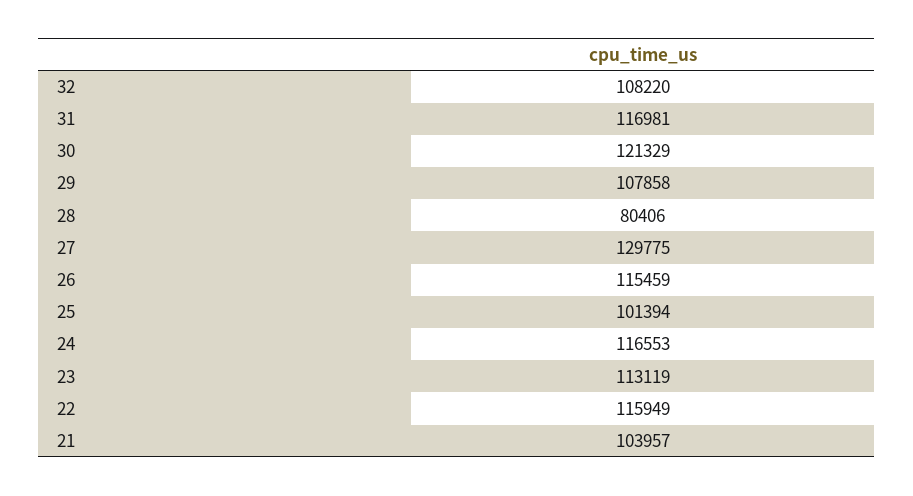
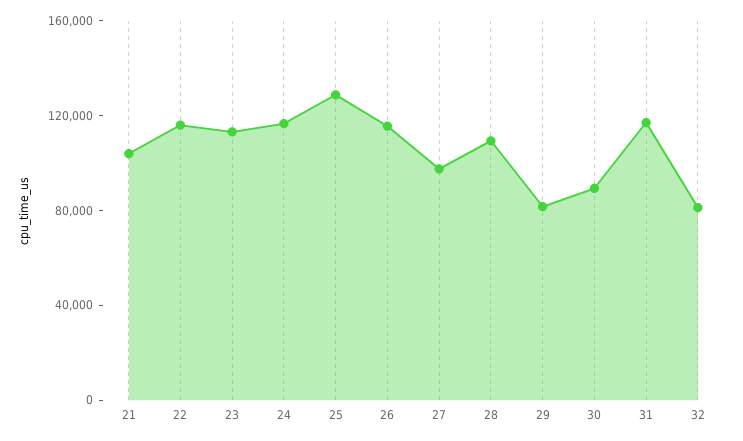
32: 108220 -> 80000
30: 121329 -> 90000
29: 107858 -> 80000
28: 80406 -> 110000
27: 129775 -> 100000
25: 101394 -> 130000

